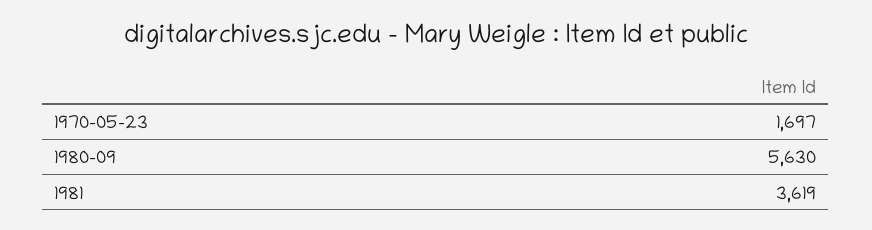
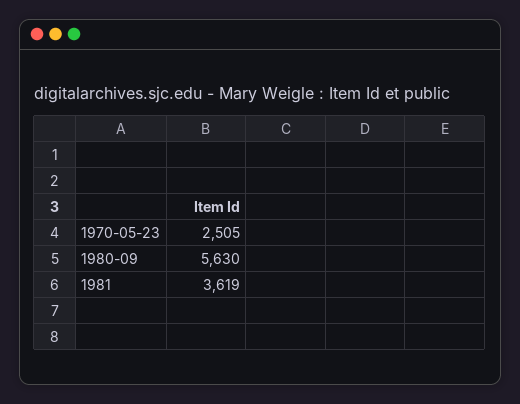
1970-05-23: 1697 -> 2505

